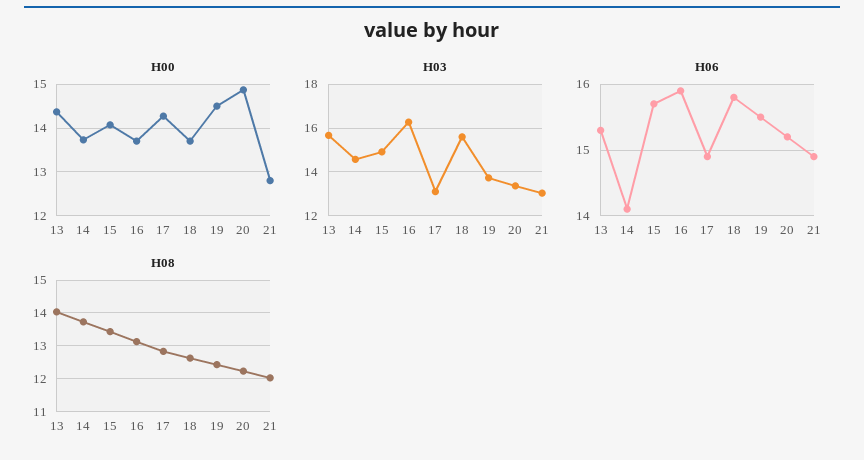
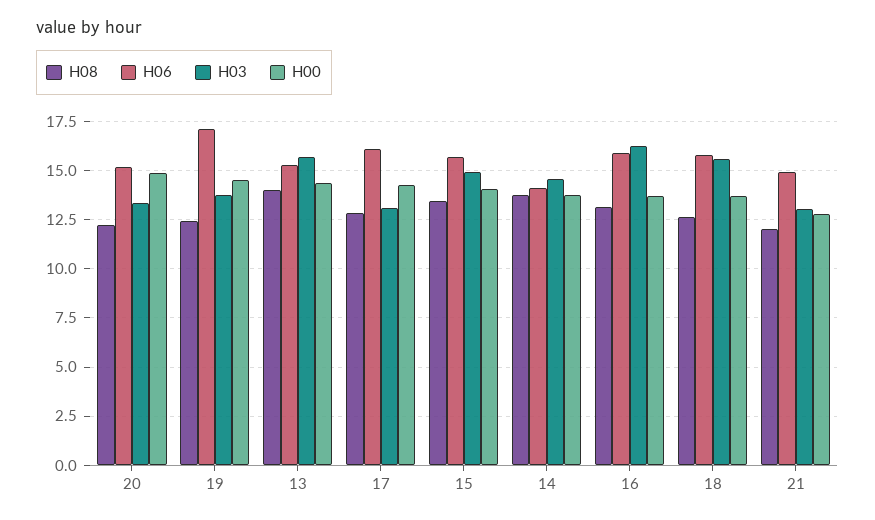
H06, 17: 14.9 -> 16
H06, 19: 15.5 -> 17

